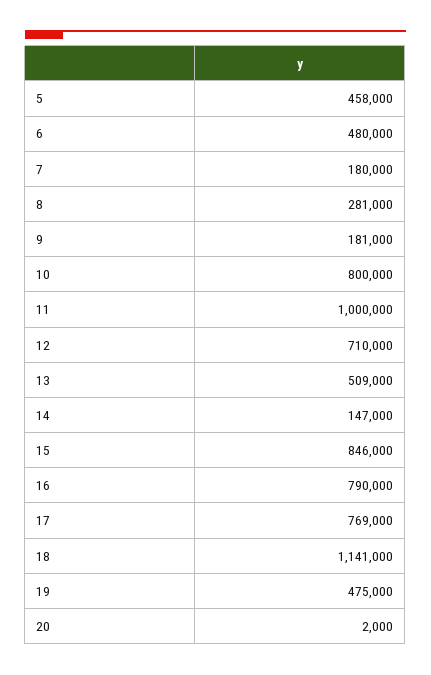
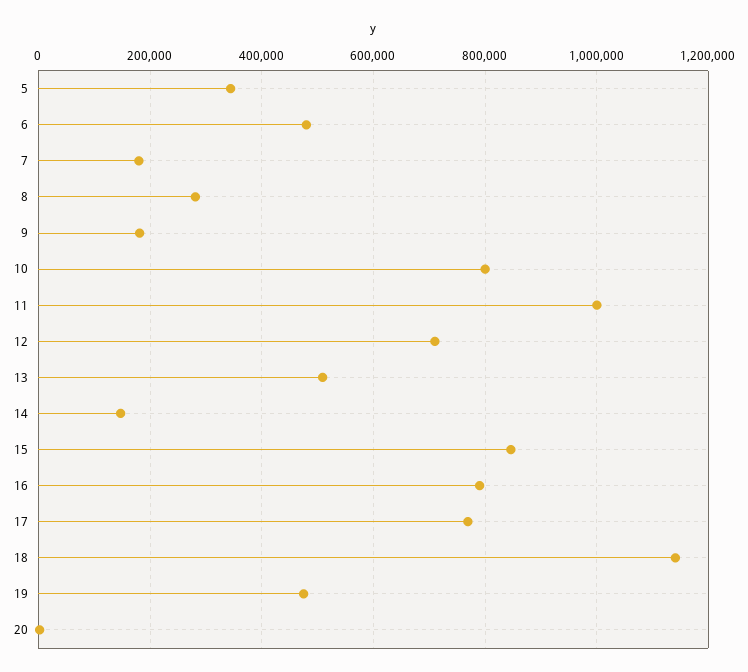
5: 458000 -> 340000

